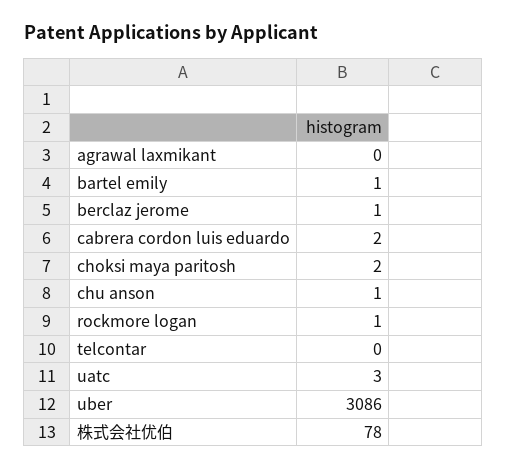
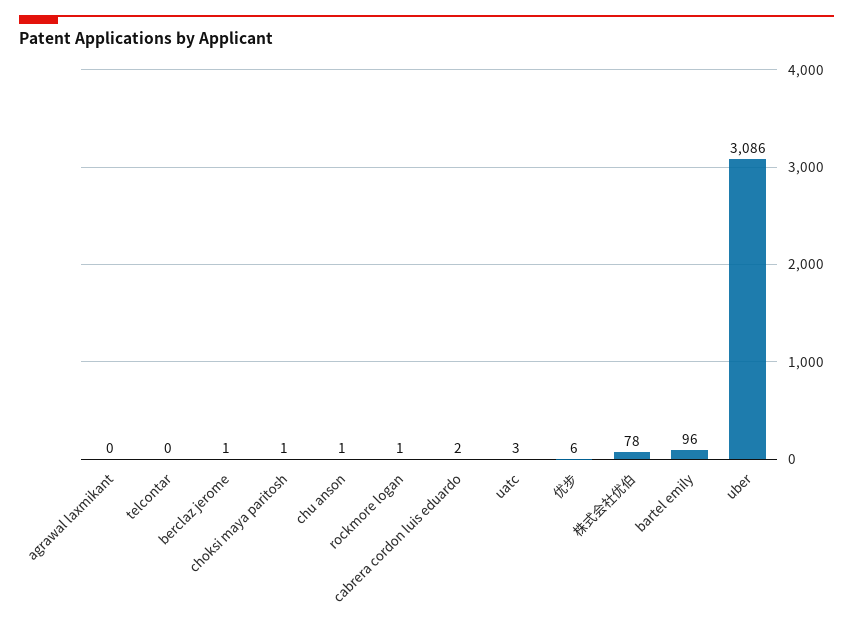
bartel emily: 1 -> 96
choksi maya paritosh: 2 -> 1
优步: none -> 6

